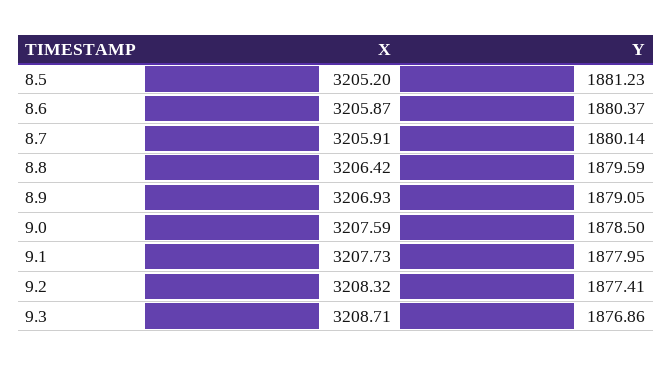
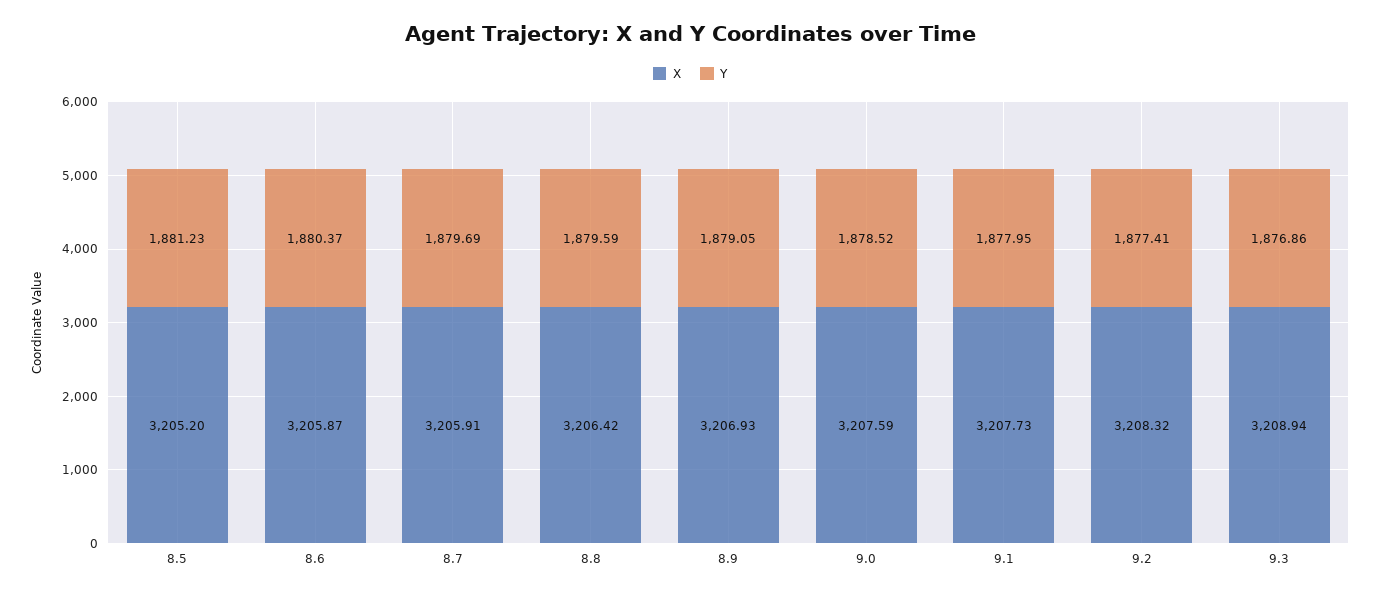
Y, 8.7: 1880.14 -> 1879.69
Y, 9.0: 1878.5 -> 1878.52
X, 9.3: 3208.71 -> 3208.94

